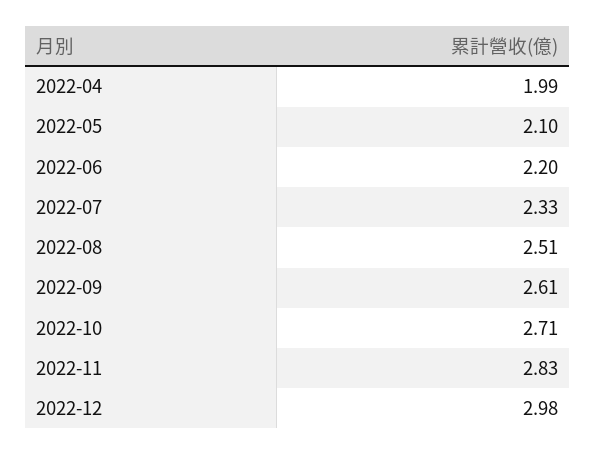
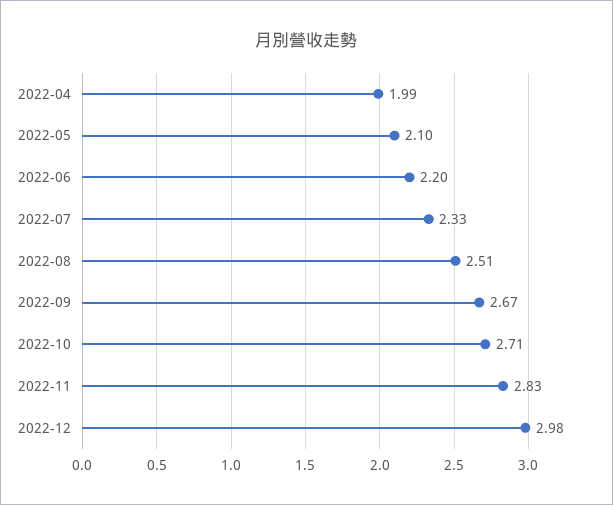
2022-09: 2.61 -> 2.67

